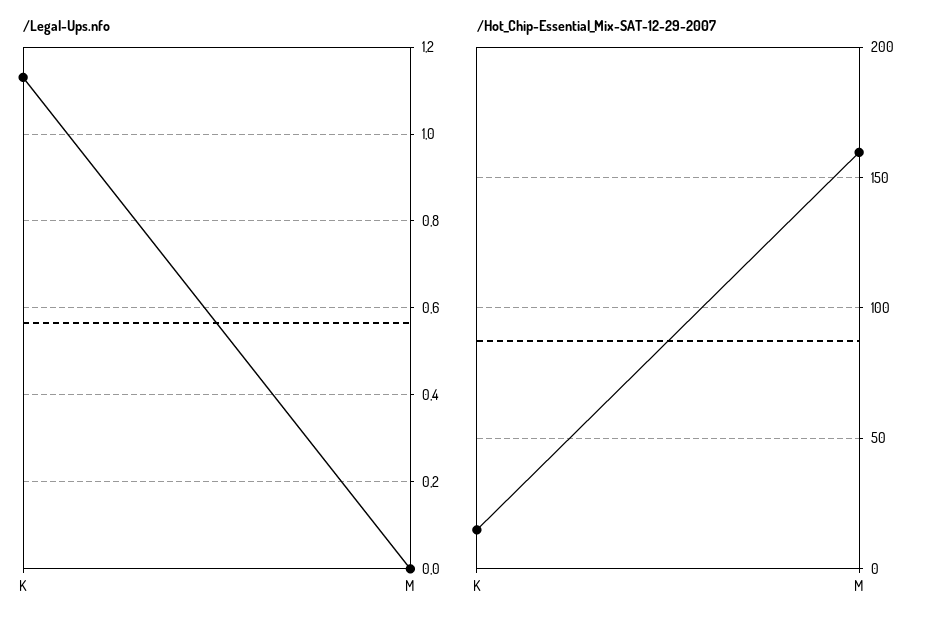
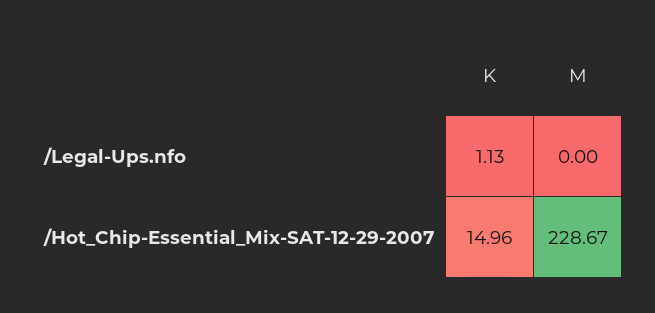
/Hot_Chip-Essential_Mix-SAT-12-29-2007, M: 160 -> 228.67

